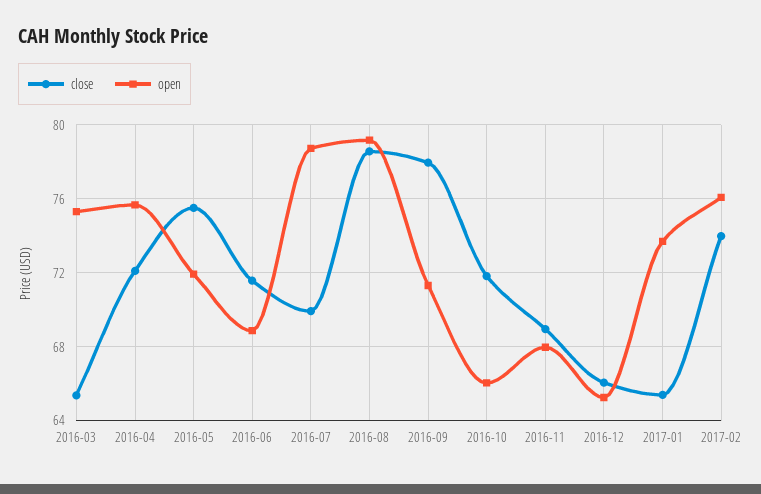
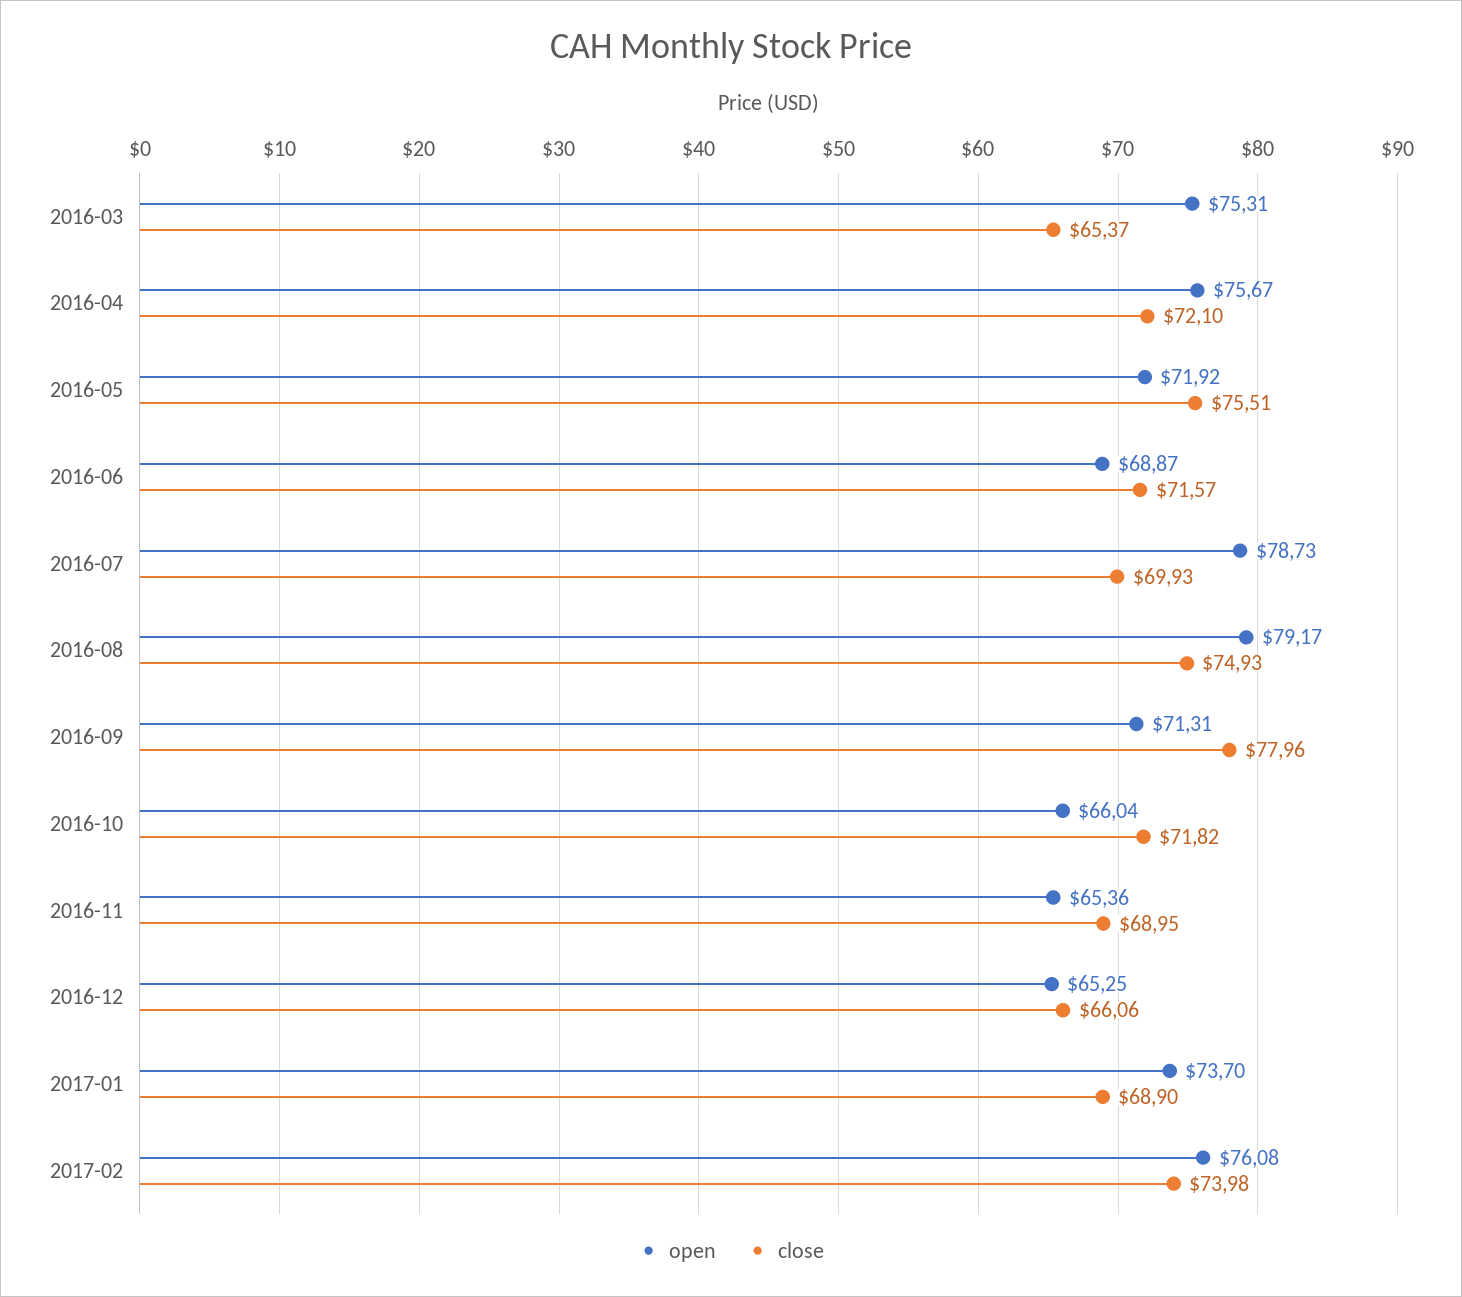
close, 2016-08: 78.5 -> 74.93
open, 2016-11: 68 -> 65.36
close, 2017-01: 65.5 -> 68.9

